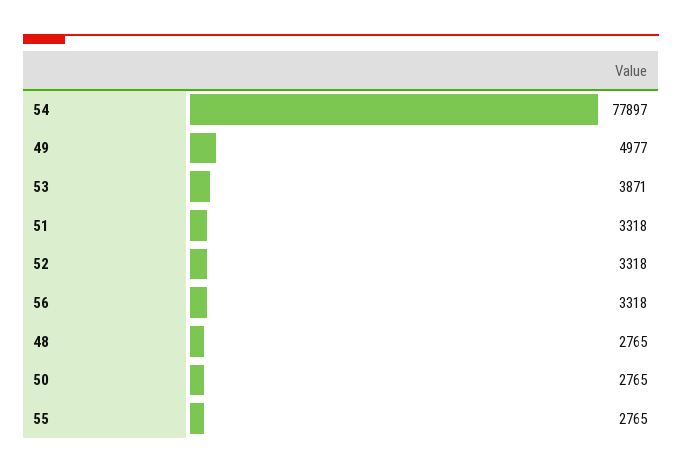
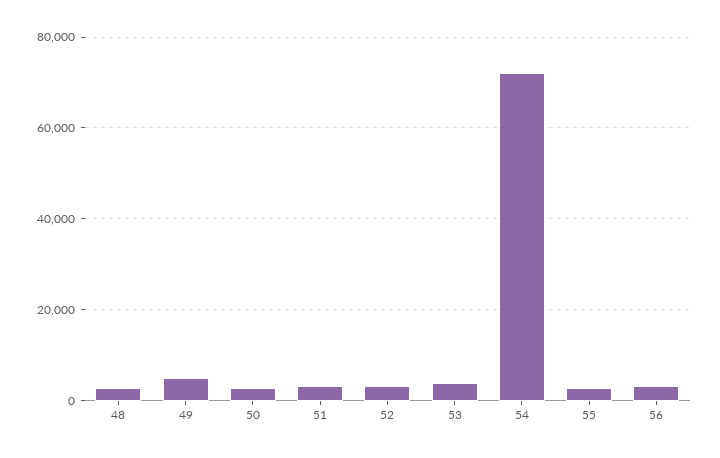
54: 77897 -> 72000

